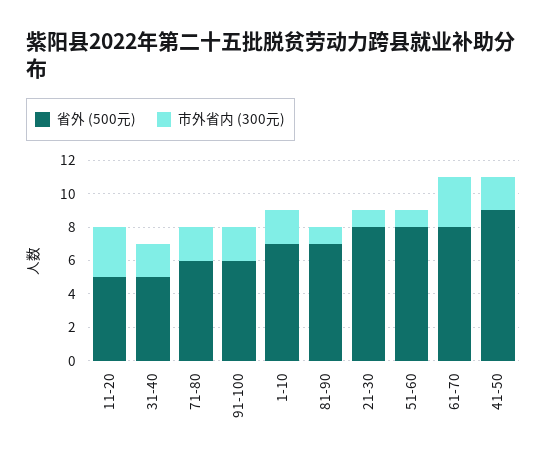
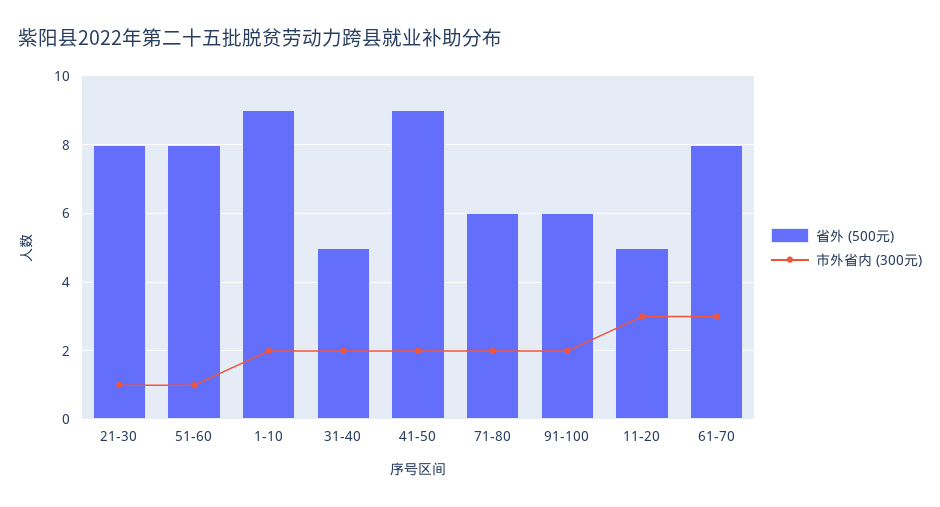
省外 (500元), 1-10: 7 -> 9
省外 (500元), 81-90: 7 -> none
市外省内 (300元), 81-90: 1 -> none

